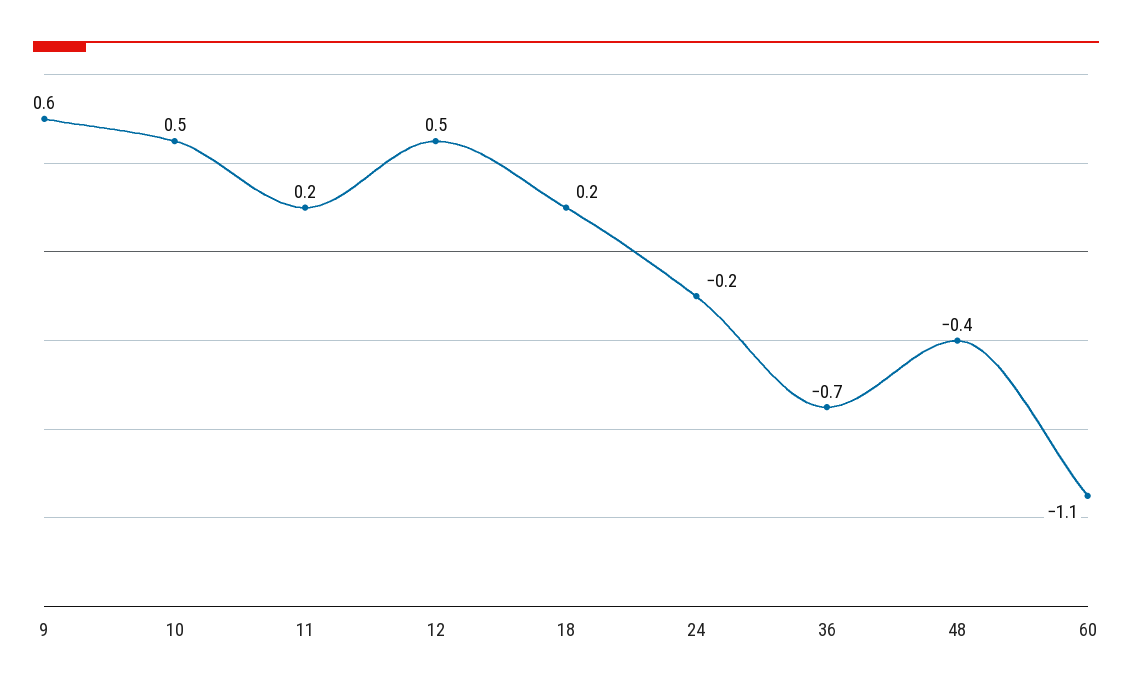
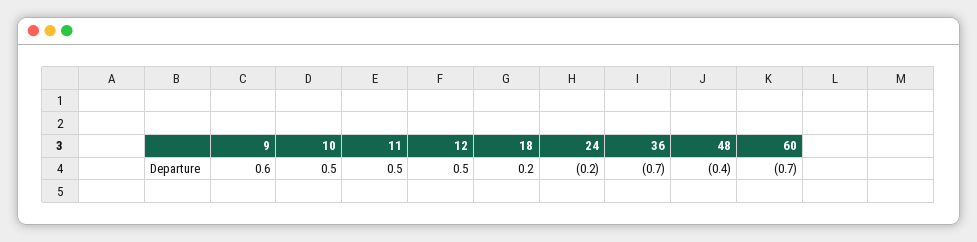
11: 0.2 -> 0.5
60: -1.1 -> -0.7

